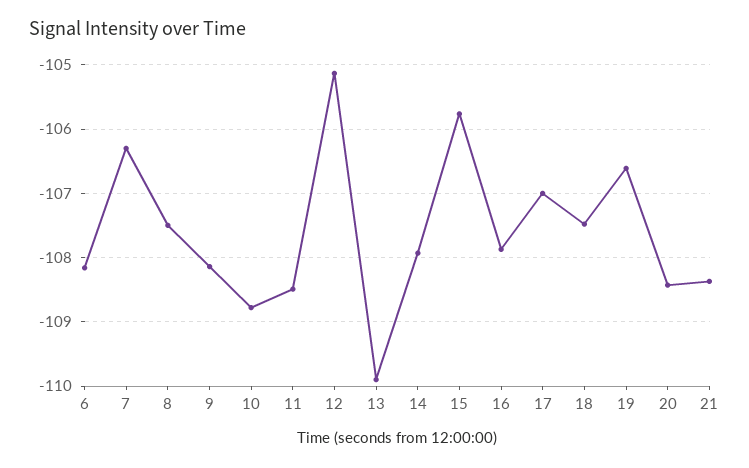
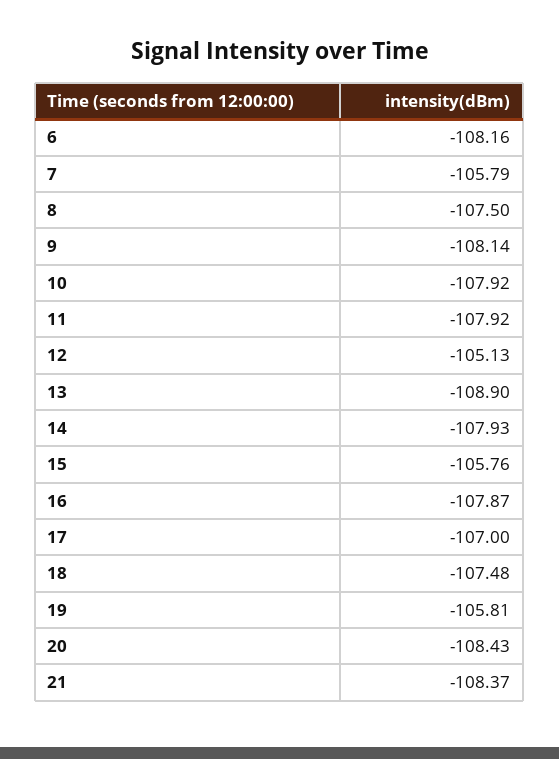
7: -106.3 -> -105.79
10: -108.8 -> -107.92
11: -108.5 -> -107.92
13: -109.9 -> -108.9
19: -106.6 -> -105.81

